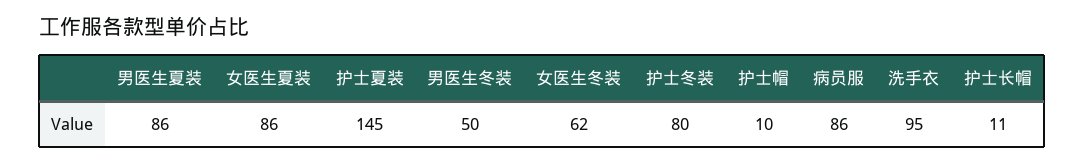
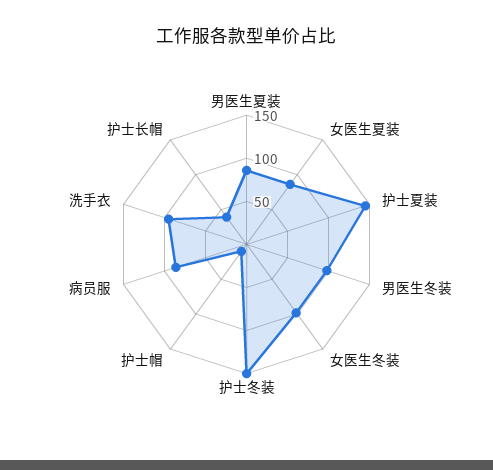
男医生冬装: 50 -> 100
女医生冬装: 62 -> 100
护士冬装: 80 -> 150
护士长帽: 11 -> 40

